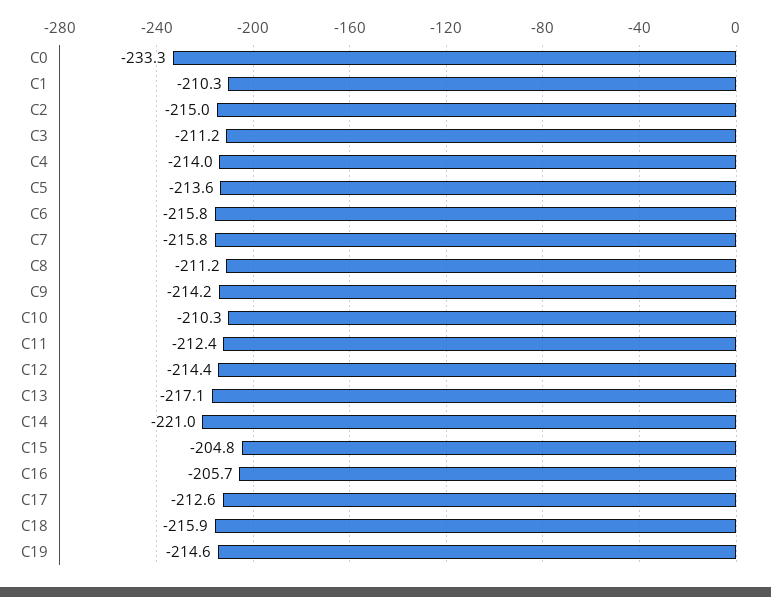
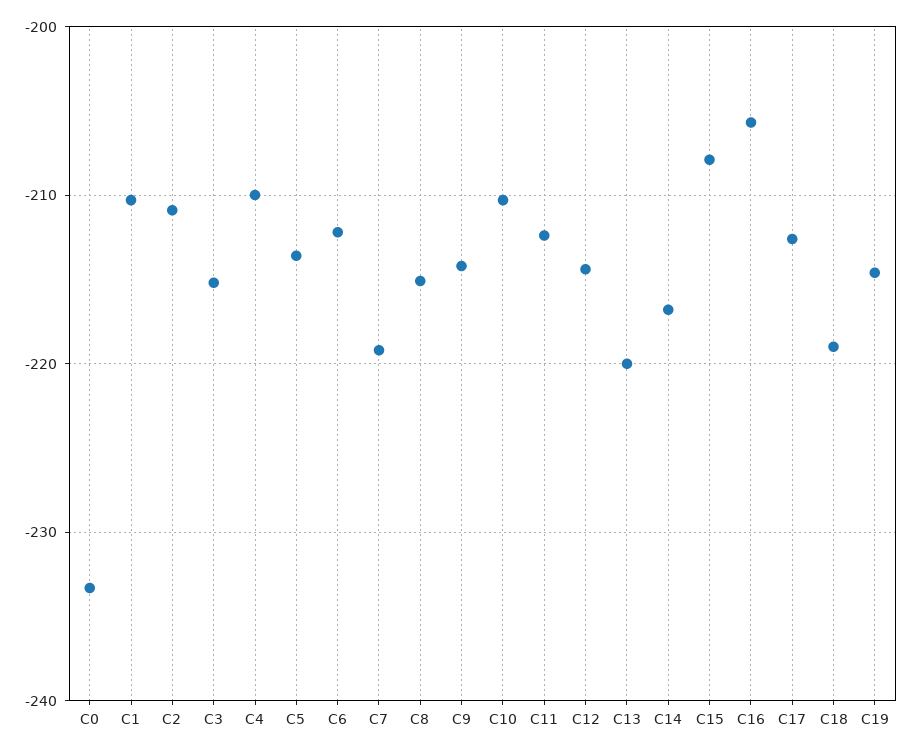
C2: -215 -> -211
C3: -211.2 -> -215
C4: -214 -> -210
C6: -215.8 -> -212
C7: -215.8 -> -219
C8: -211.2 -> -215
C13: -217.1 -> -220
C14: -221 -> -217
C15: -204.8 -> -208
C18: -215.9 -> -219

